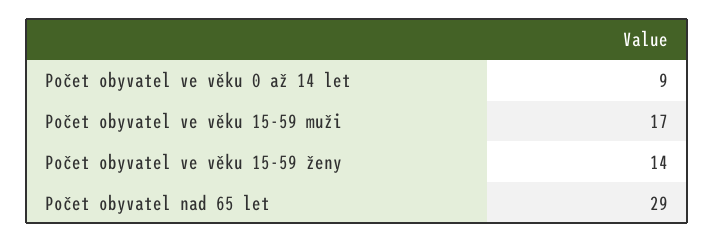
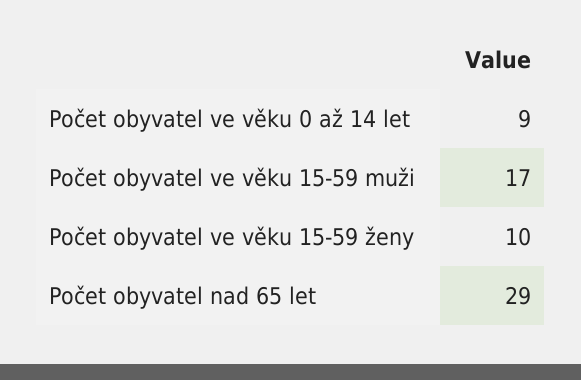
Počet obyvatel ve věku 15-59 ženy: 14 -> 10

